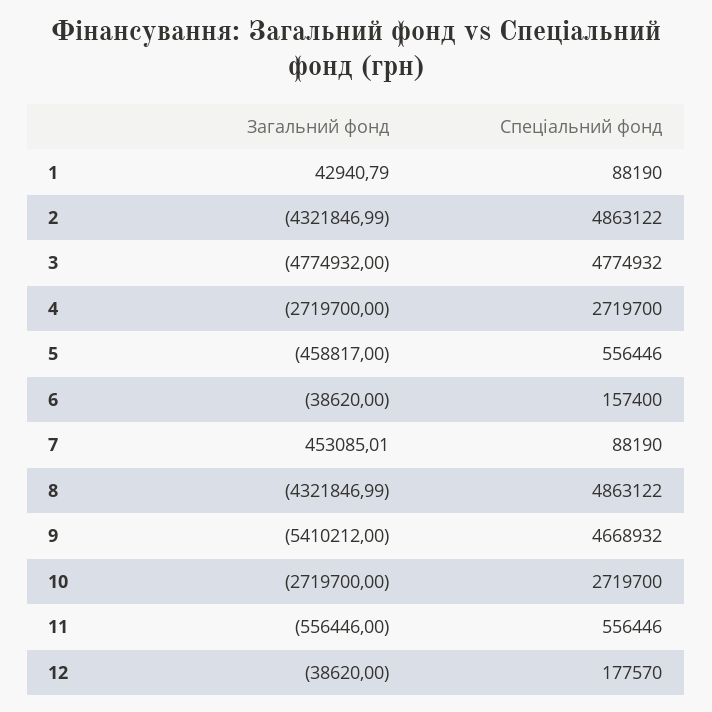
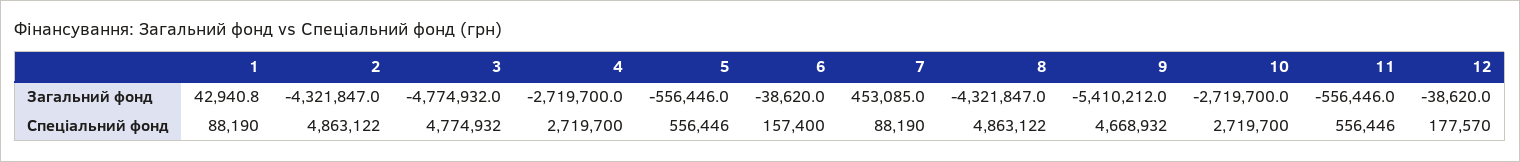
Загальний фонд, 5: -458817 -> -556446

